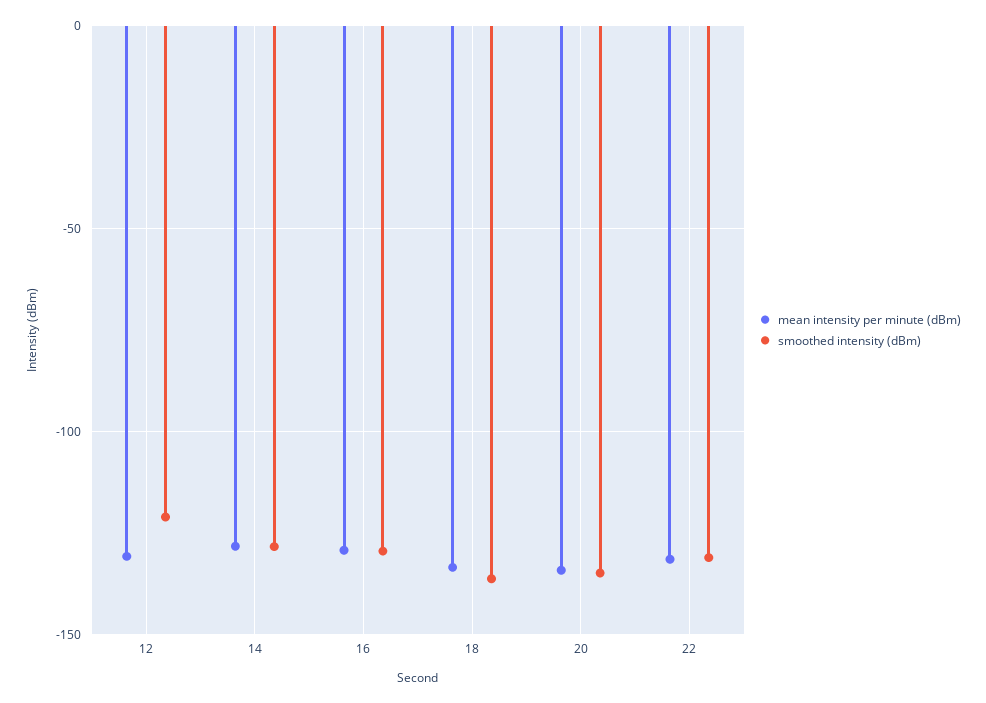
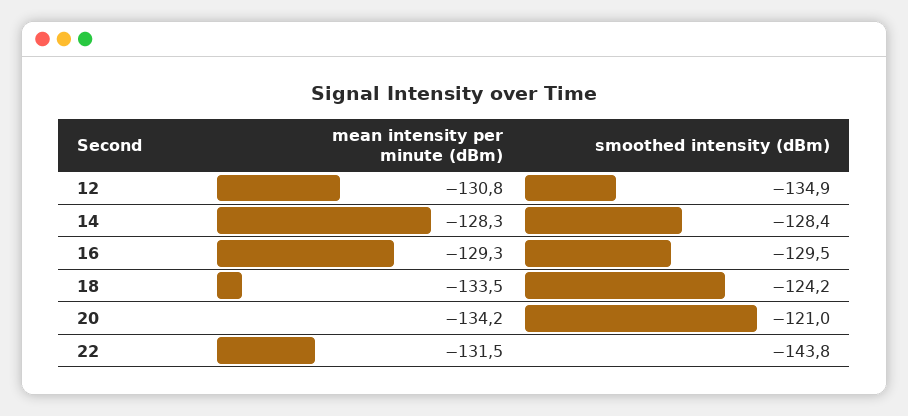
smoothed intensity (dBm), 12: -120 -> -134.9
smoothed intensity (dBm), 18: -135 -> -124.2
smoothed intensity (dBm), 20: -135 -> -121
smoothed intensity (dBm), 22: -130 -> -143.8

